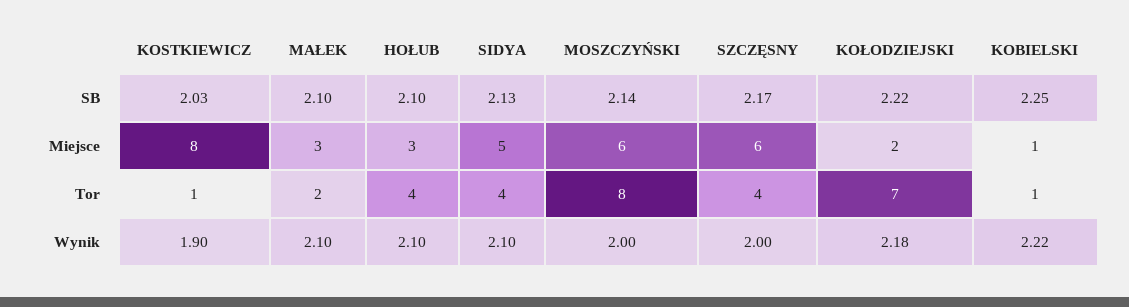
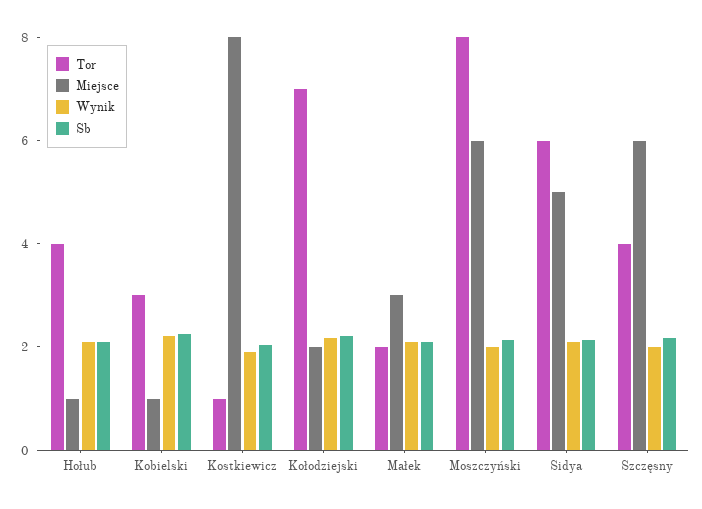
Miejsce, HOŁUB: 3 -> 1
Tor, SIDYA: 4 -> 6
Tor, KOBIELSKI: 1 -> 3

